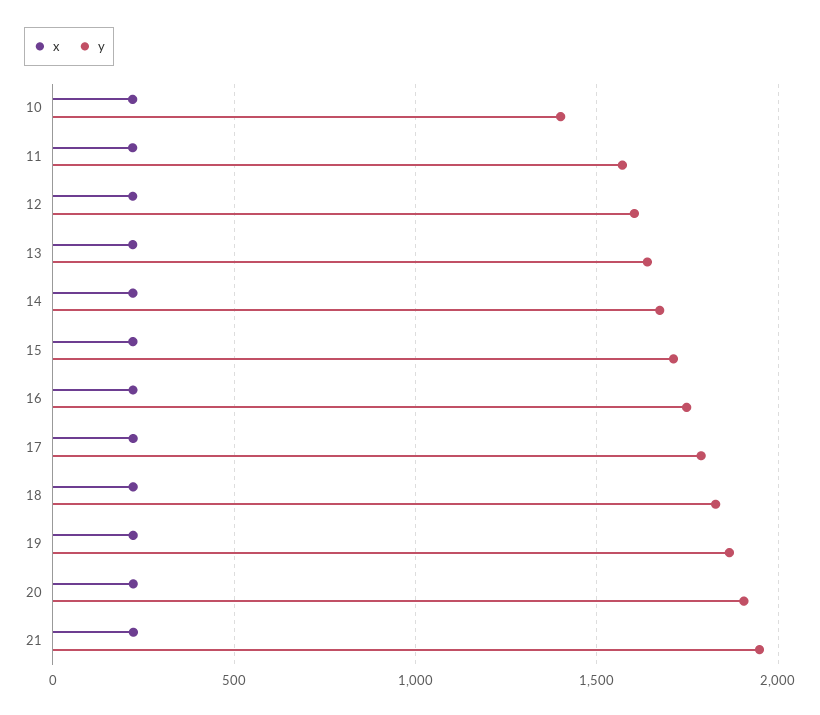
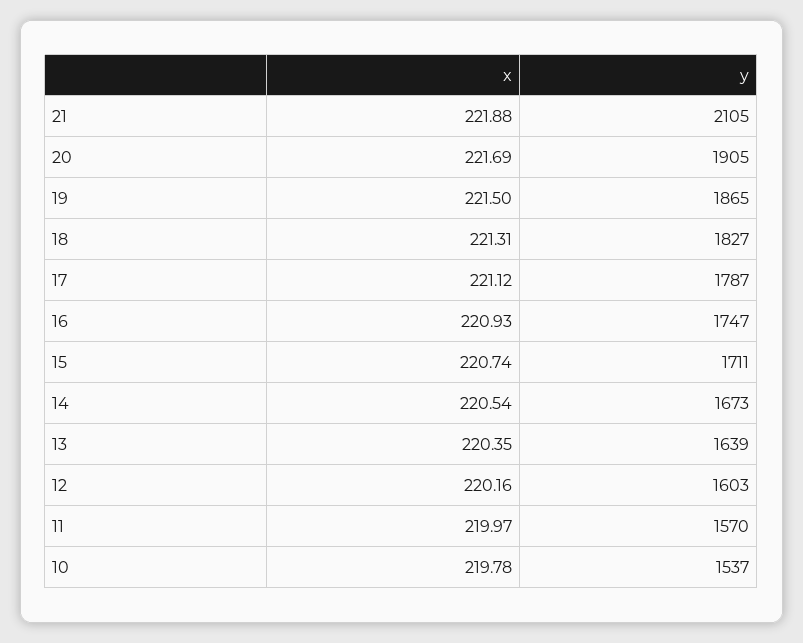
y, 10: 1400 -> 1537
y, 21: 1950 -> 2105

